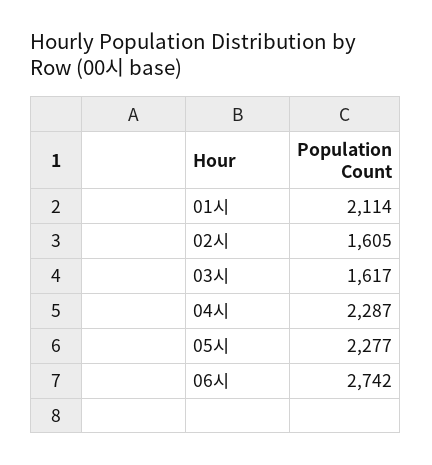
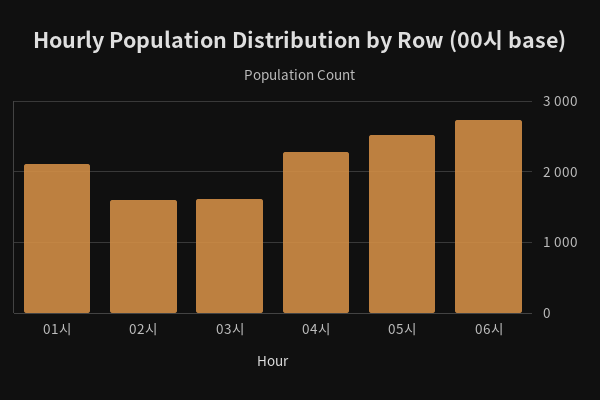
05시: 2277 -> 2500

